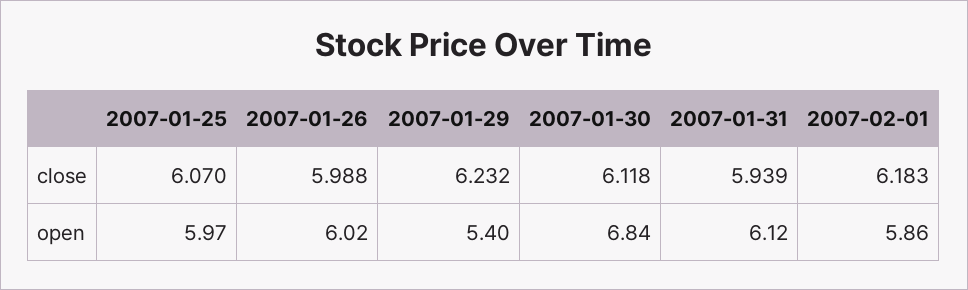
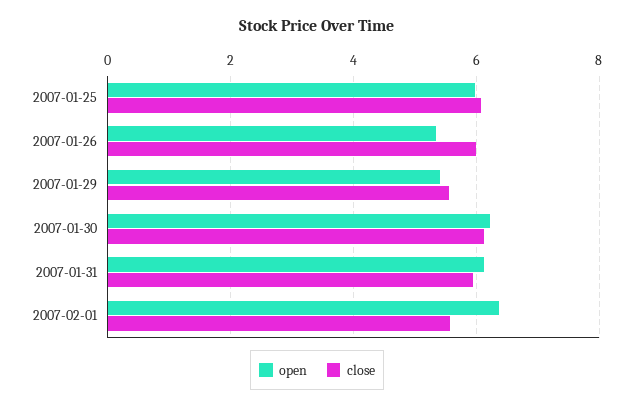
close, 2007-01-29: 6.232 -> 5.6
close, 2007-02-01: 6.183 -> 5.6
open, 2007-01-26: 6.02 -> 5.4
open, 2007-01-30: 6.84 -> 6.2
open, 2007-02-01: 5.86 -> 6.4

